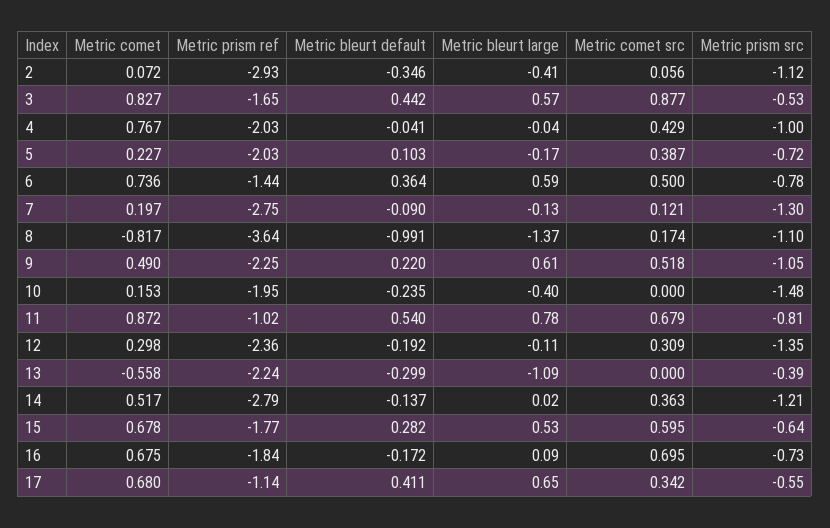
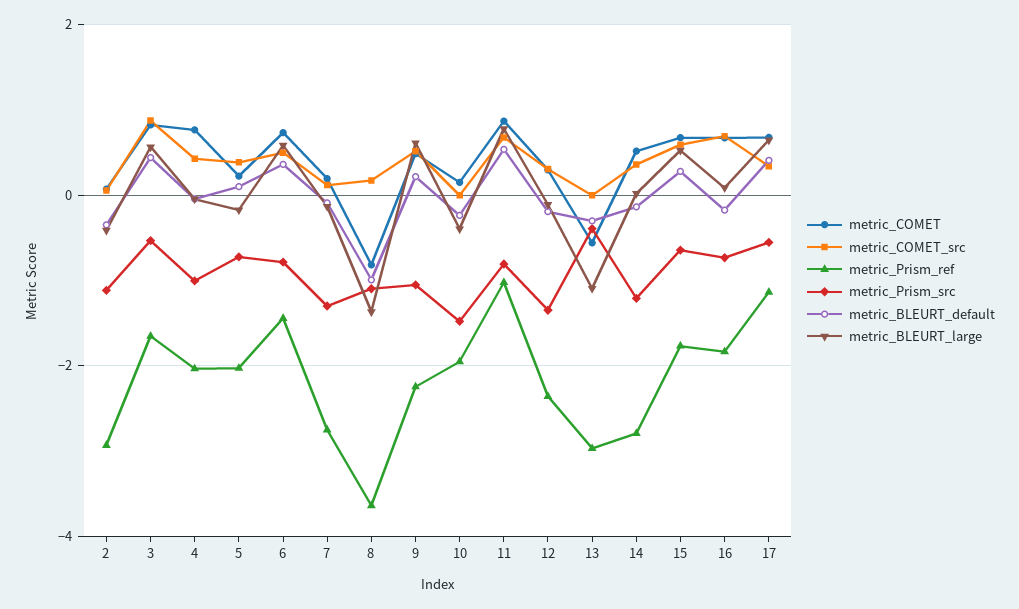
Metric prism ref, 13: -2.24 -> -3

